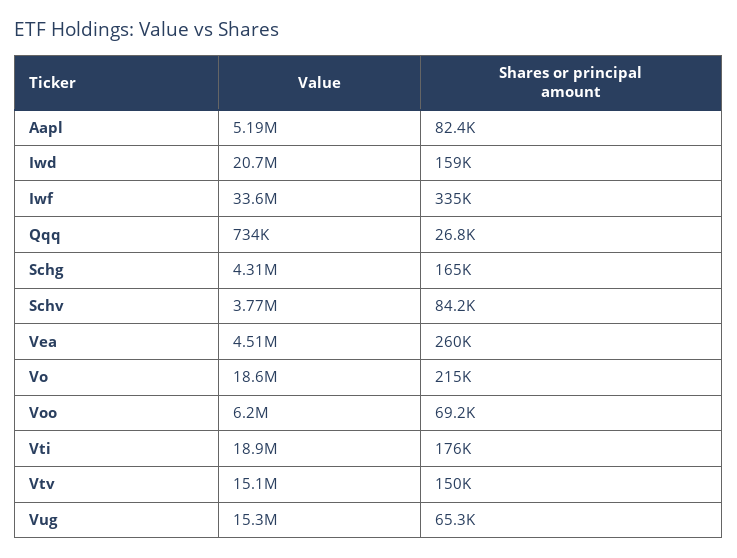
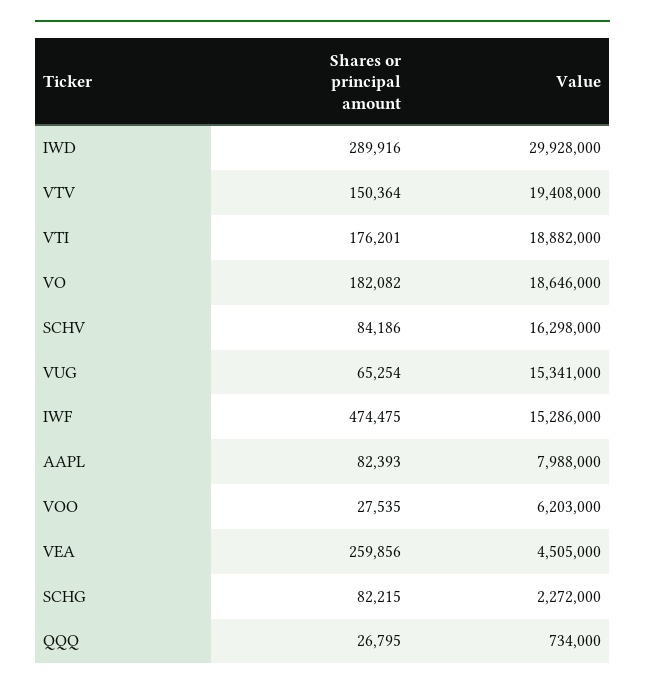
Value, Aapl: 5190000 -> 7988000
Value, Iwd: 20700000 -> 29928000
Shares or principal amount, Iwd: 159000 -> 289916
Value, Iwf: 33600000 -> 15286000
Shares or principal amount, Iwf: 335000 -> 474475
Value, Schg: 4310000 -> 2272000
Shares or principal amount, Schg: 165000 -> 82215
Value, Schv: 3770000 -> 16298000
Shares or principal amount, Vo: 215000 -> 182082
Shares or principal amount, Voo: 69200 -> 27535
Value, Vtv: 15100000 -> 19408000

